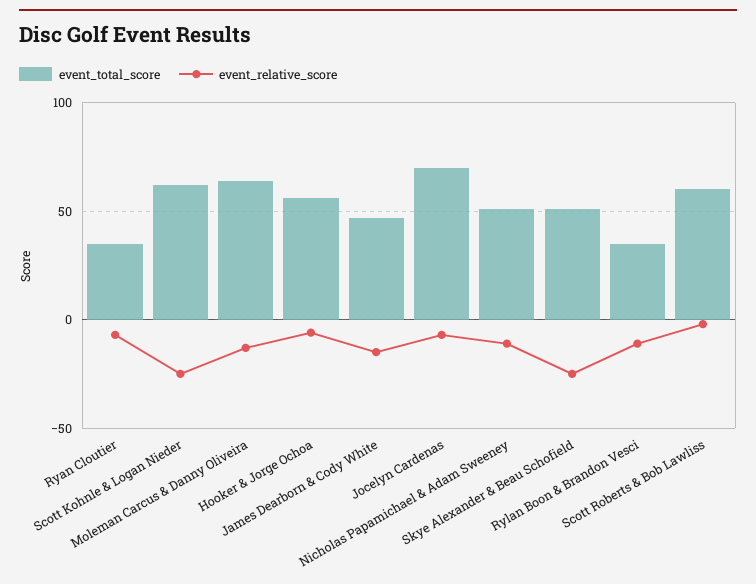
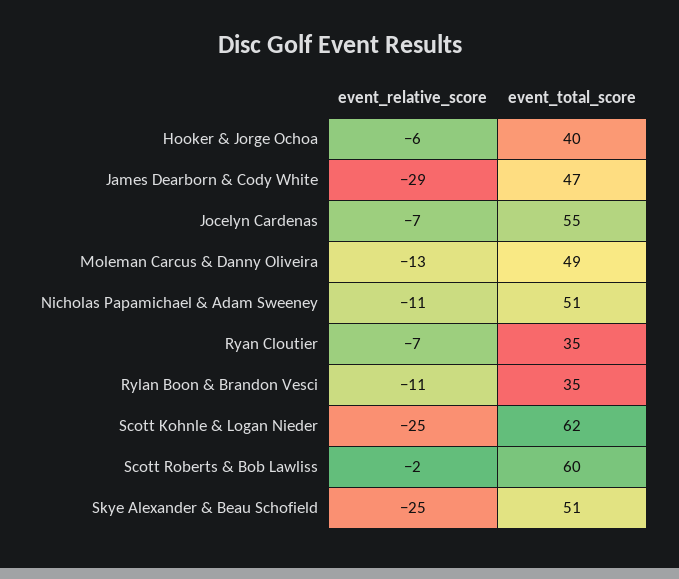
event_total_score, Moleman Carcus & Danny Oliveira: 65 -> 49
event_total_score, Hooker & Jorge Ochoa: 55 -> 40
event_relative_score, James Dearborn & Cody White: -15 -> -29
event_total_score, Jocelyn Cardenas: 70 -> 55

